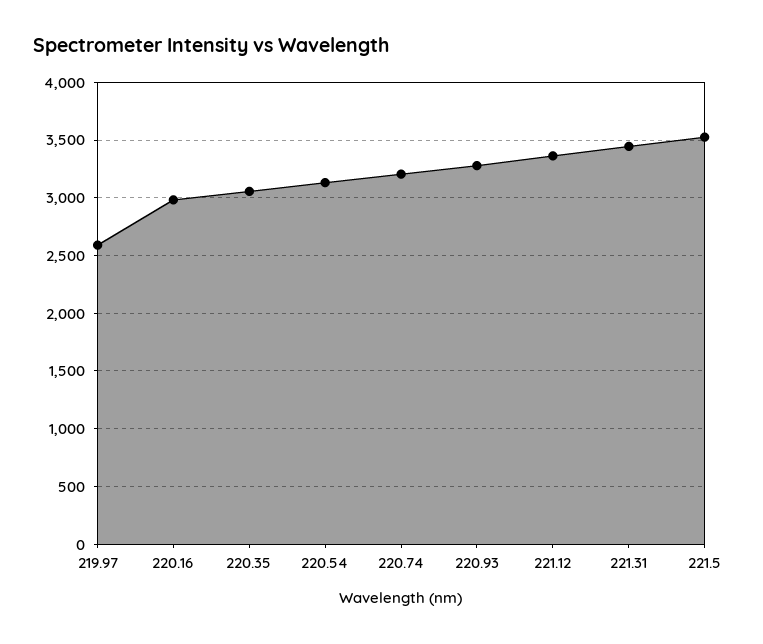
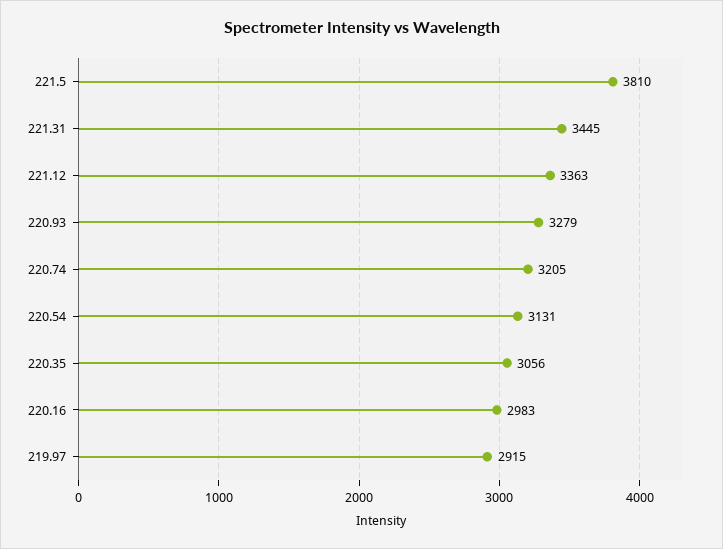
219.97: 2600 -> 2915
221.5: 3500 -> 3810

